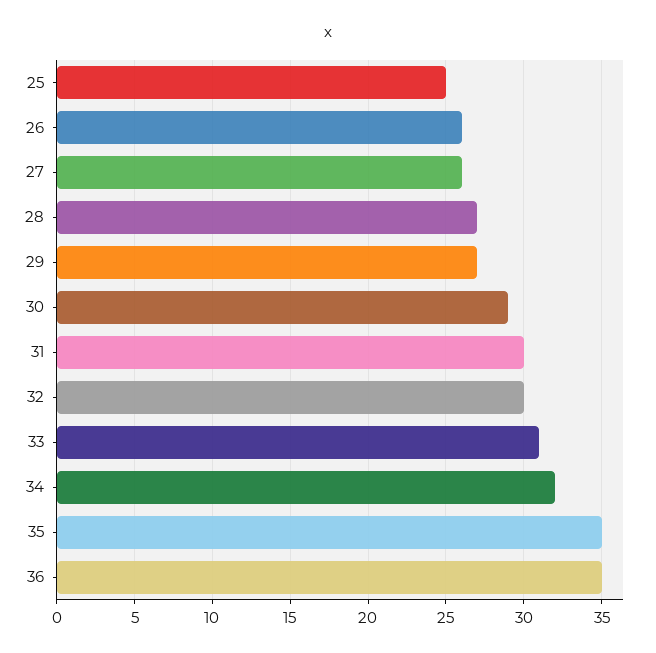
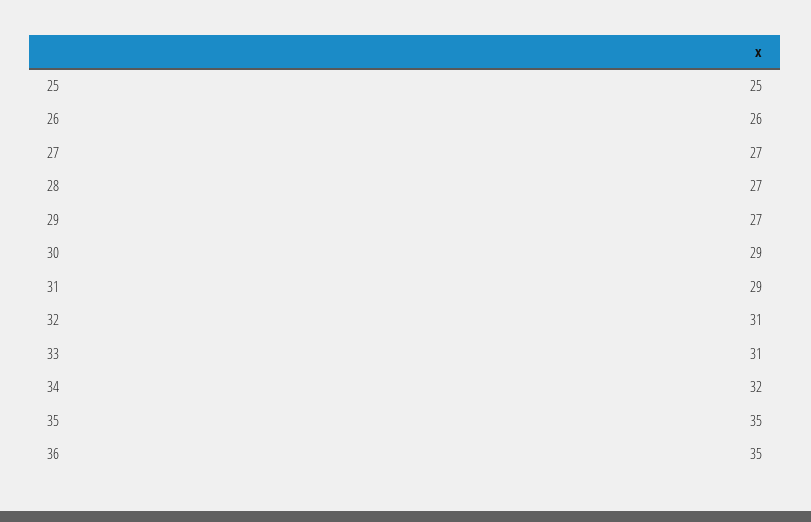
27: 26 -> 27
31: 30 -> 29
32: 30 -> 31

